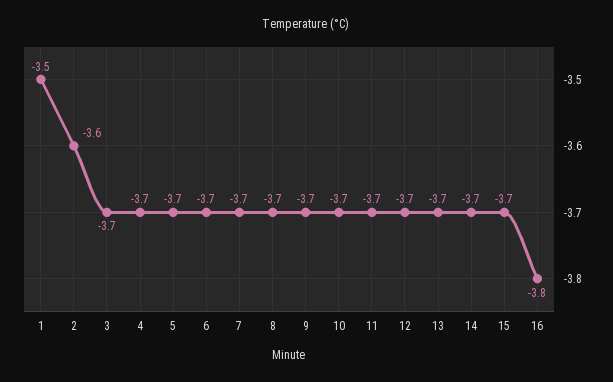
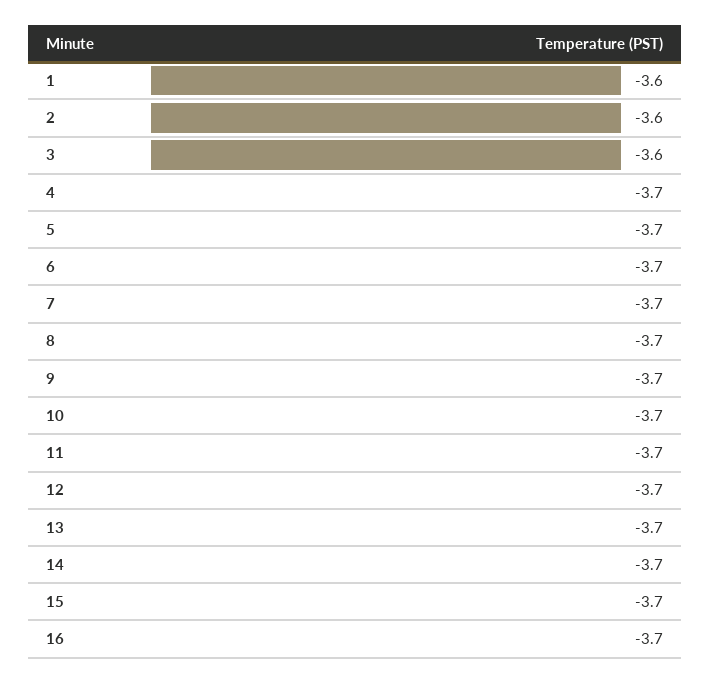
1: -3.5 -> -3.6
3: -3.7 -> -3.6
16: -3.8 -> -3.7

